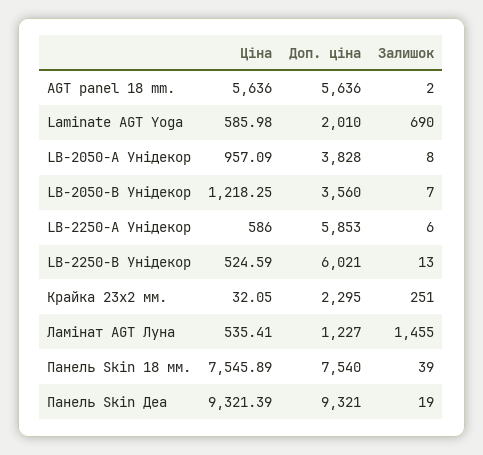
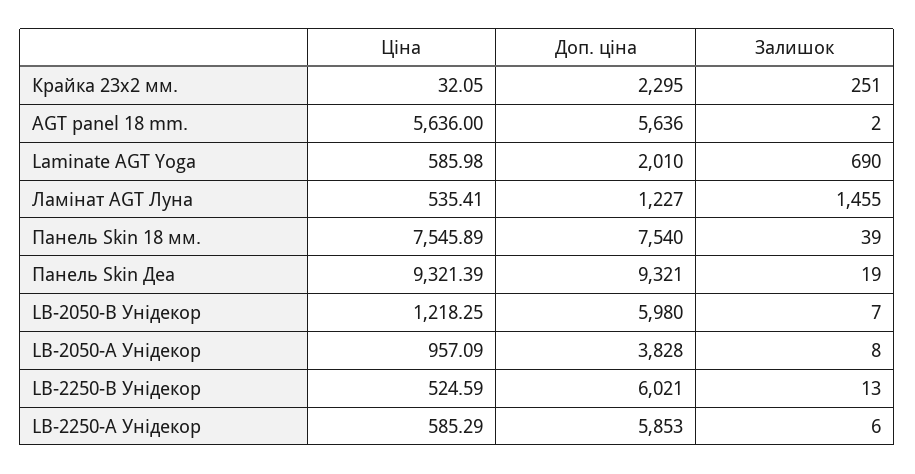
Доп. ціна, LB-2050-В Унідекор: 3560 -> 5980
Ціна, LB-2250-А Унідекор: 586 -> 585.29

